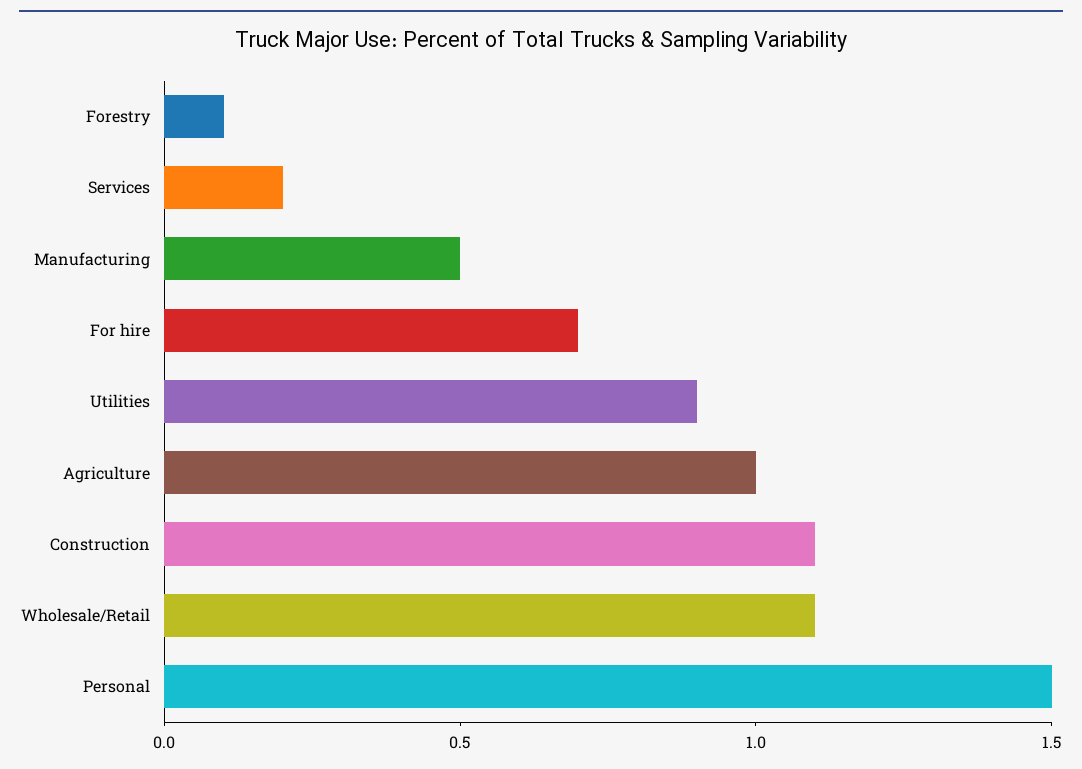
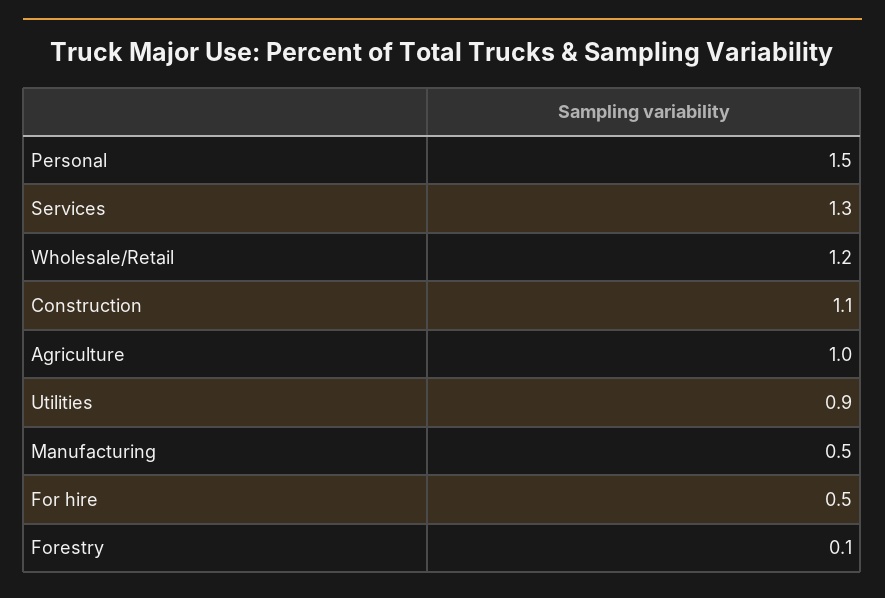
Services: 0.2 -> 1.3
For hire: 0.7 -> 0.5
Wholesale/Retail: 1.1 -> 1.2

